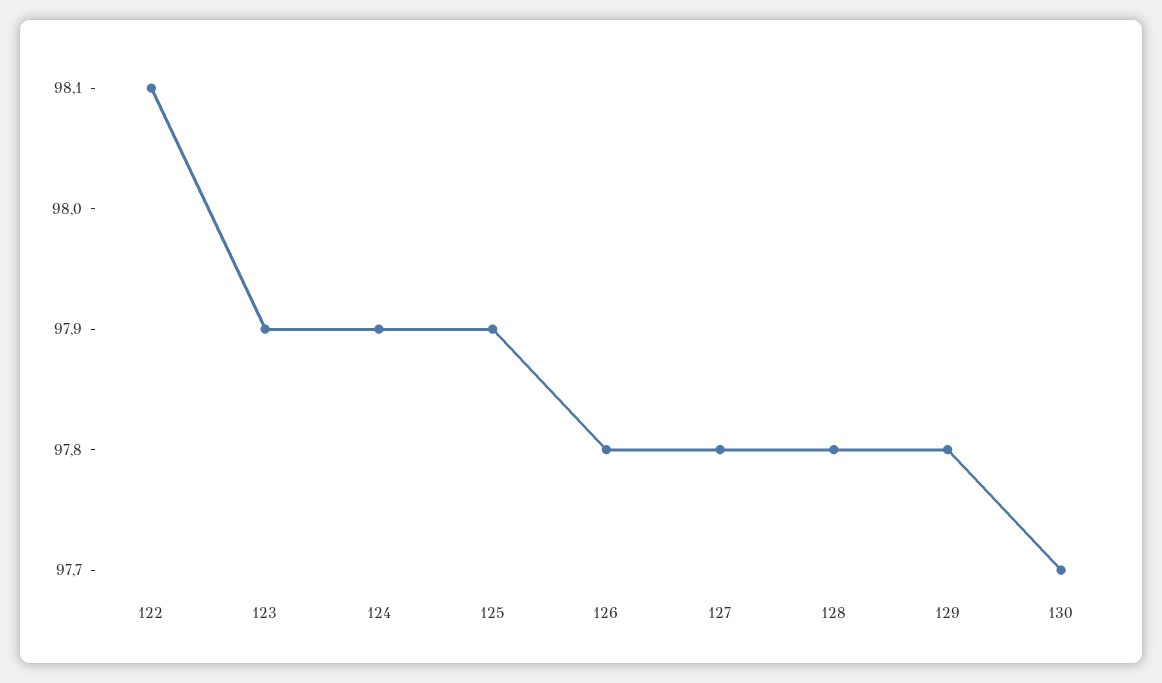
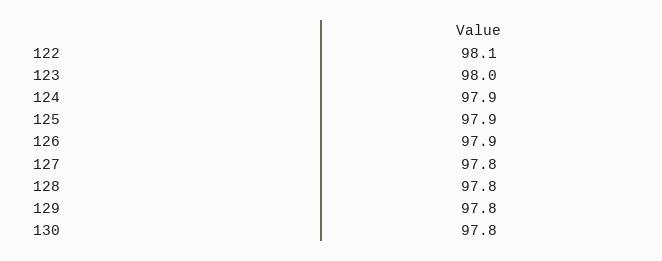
123: 97.9 -> 98
126: 97.8 -> 97.9
130: 97.7 -> 97.8

